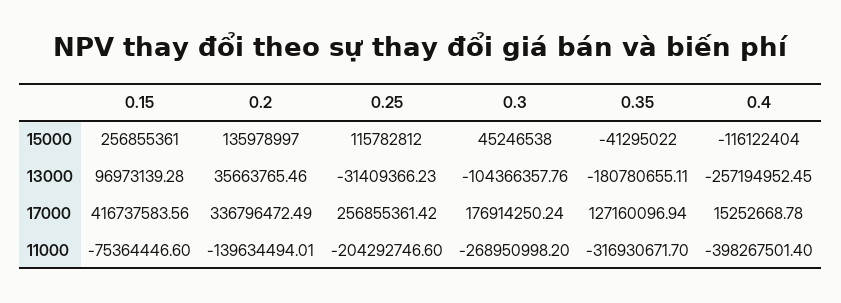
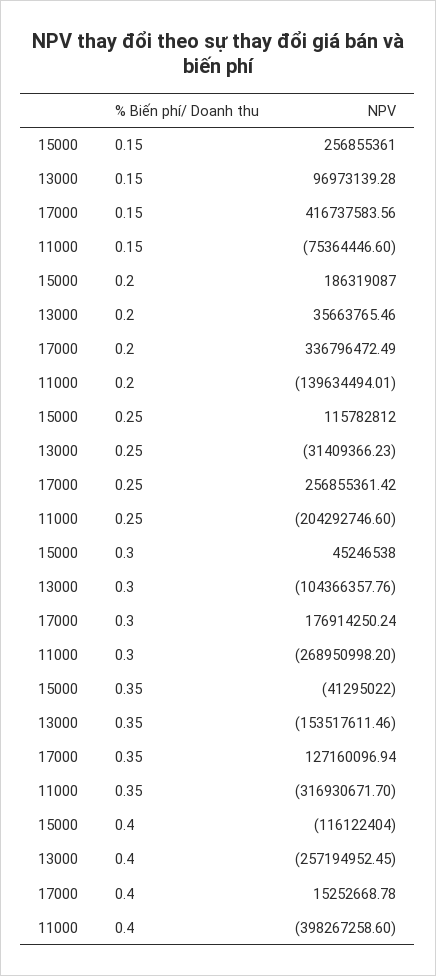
0.2, 15000: 135978997 -> 186319087
0.35, 13000: -180780655.11 -> -153517611.46
0.4, 11000: -398267501.4 -> -398267258.6

